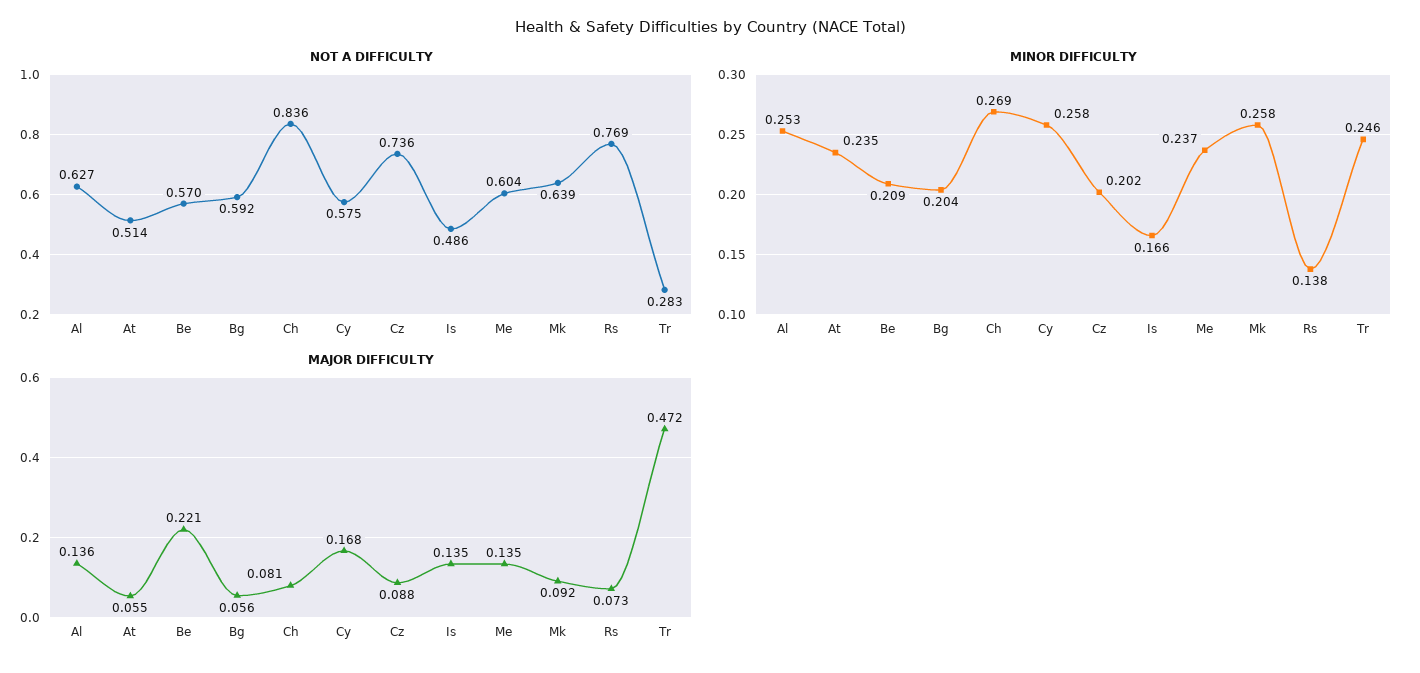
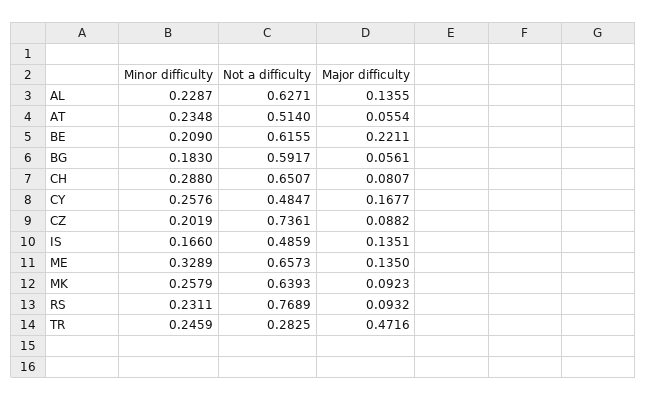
NOT A DIFFICULTY, Be: 0.57 -> 0.6155
NOT A DIFFICULTY, Ch: 0.836 -> 0.6507
NOT A DIFFICULTY, Cy: 0.575 -> 0.4847
NOT A DIFFICULTY, Me: 0.604 -> 0.6573
MINOR DIFFICULTY, Al: 0.253 -> 0.2287
MINOR DIFFICULTY, Bg: 0.204 -> 0.183
MINOR DIFFICULTY, Ch: 0.269 -> 0.288
MINOR DIFFICULTY, Me: 0.237 -> 0.3289
MINOR DIFFICULTY, Rs: 0.138 -> 0.2311
MAJOR DIFFICULTY, Rs: 0.073 -> 0.0932

